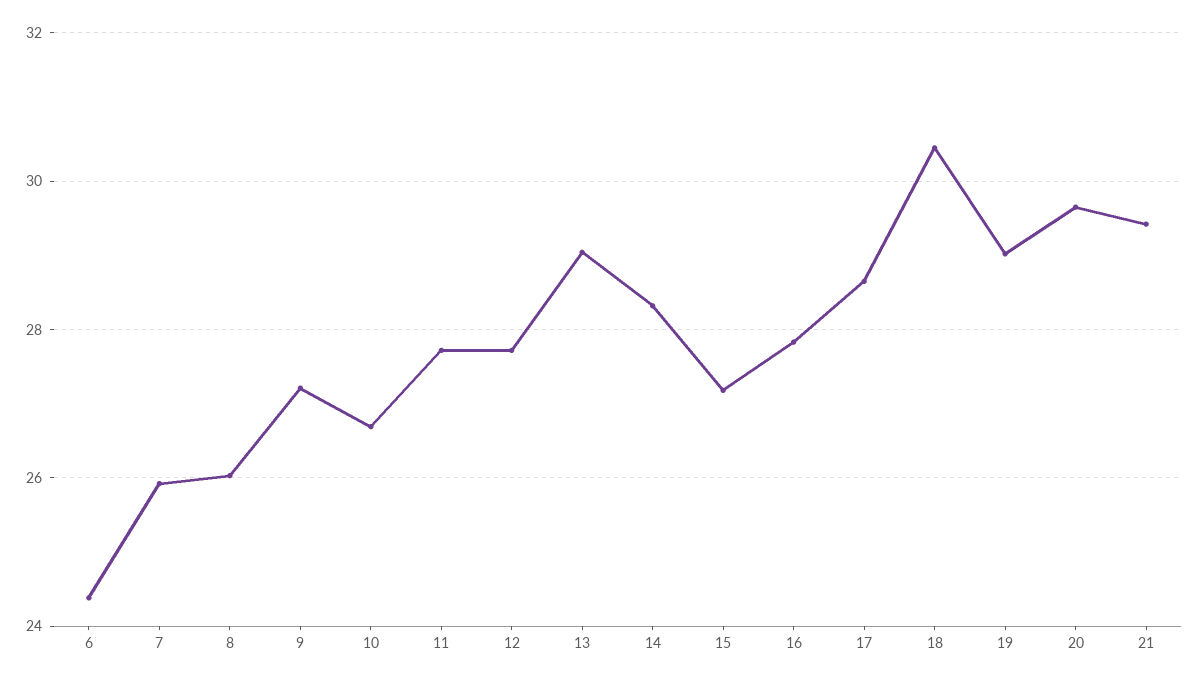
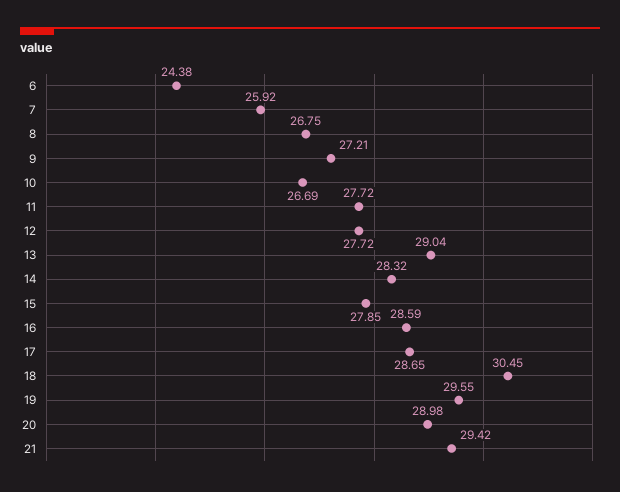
8: 26 -> 26.75
15: 27.2 -> 27.85
16: 27.8 -> 28.59
19: 29 -> 29.55
20: 29.6 -> 28.98

